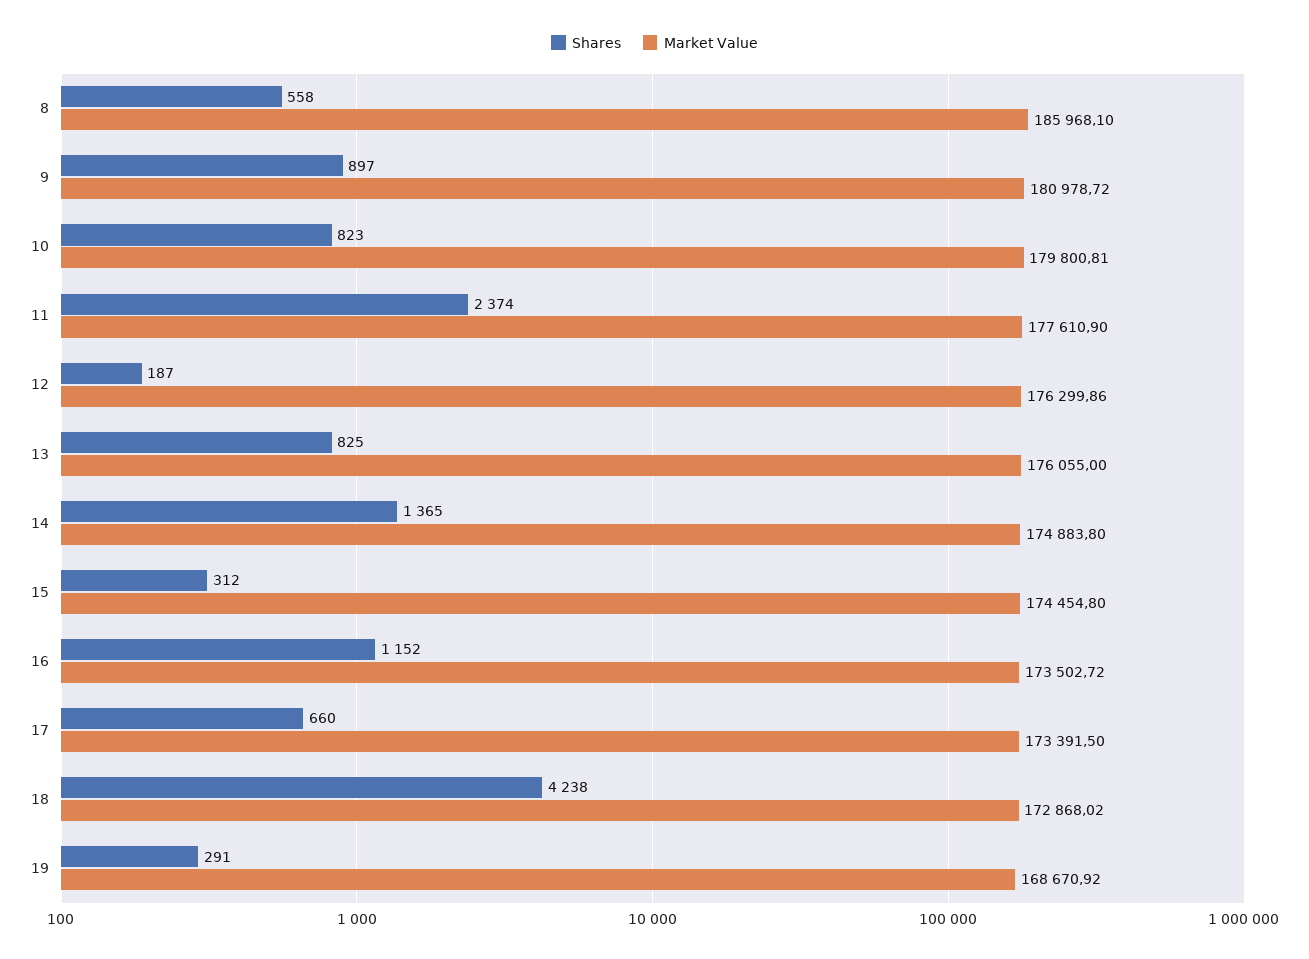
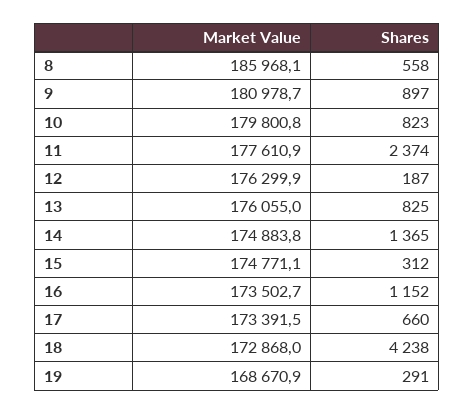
Market Value, 15: 174454.8 -> 174771.1

